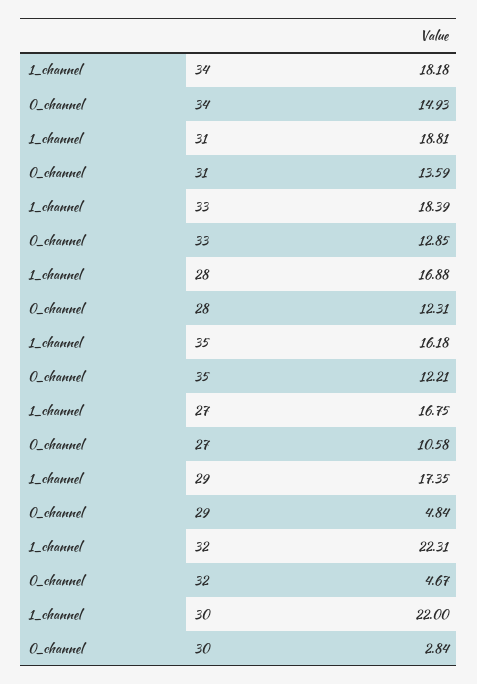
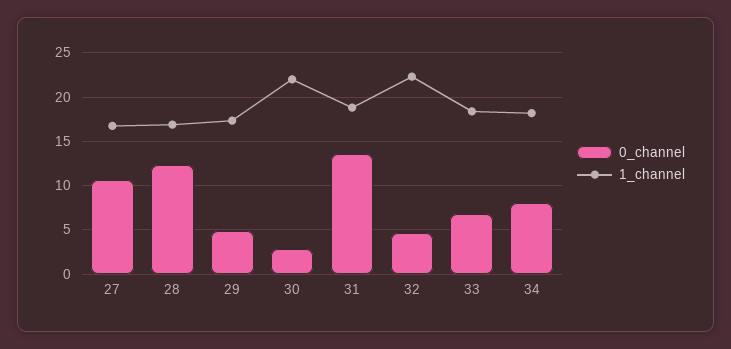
0_channel, 34: 14.93 -> 8
0_channel, 33: 12.85 -> 7
1_channel, 35: 16.18 -> none
0_channel, 35: 12.21 -> none

